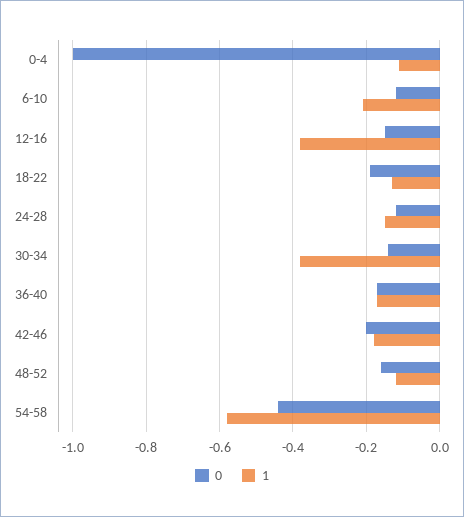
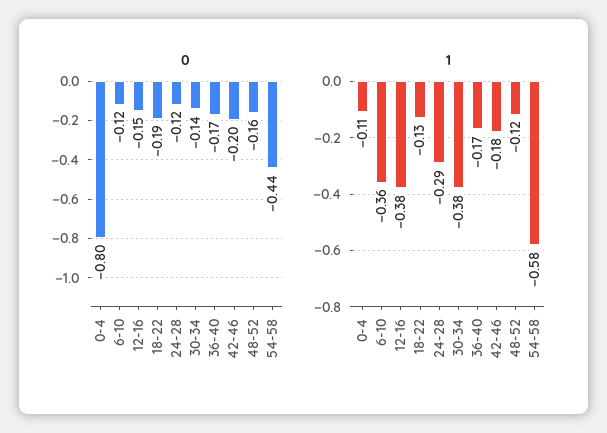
0, 0-4: -1 -> -0.8
1, 6-10: -0.2 -> -0.36
1, 24-28: -0.15 -> -0.29

